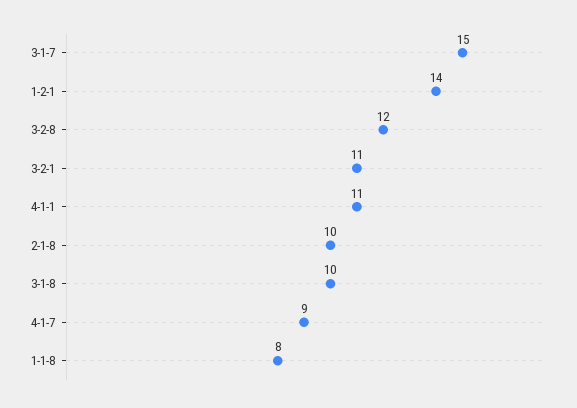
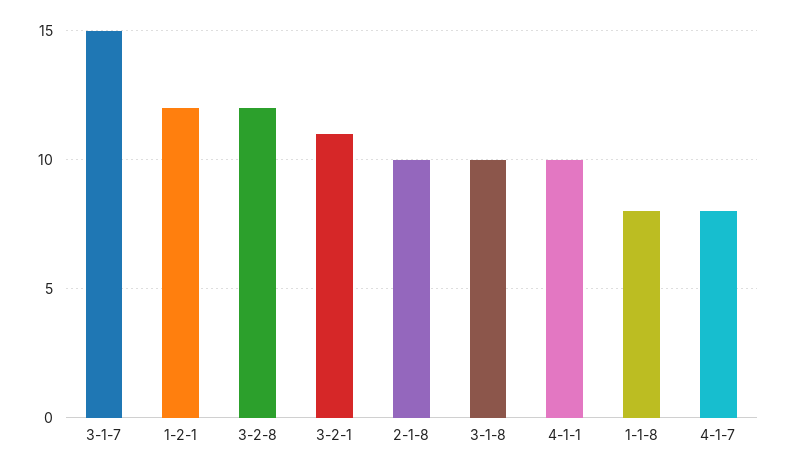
1-2-1: 14 -> 12
4-1-1: 11 -> 10
4-1-7: 9 -> 8

